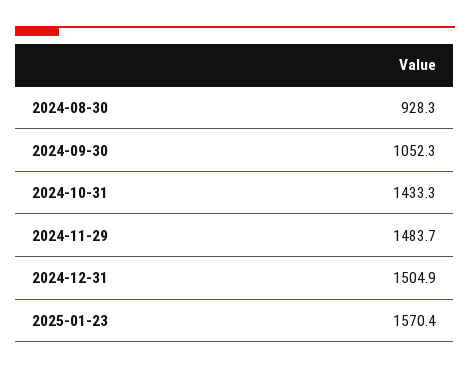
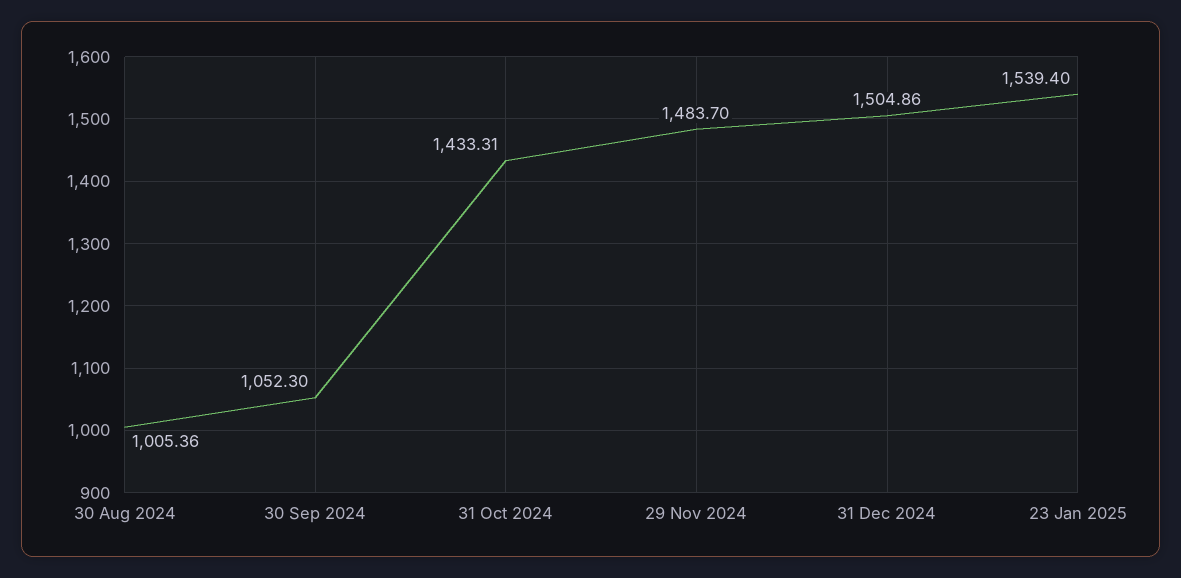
2024-08-30: 928.3 -> 1005.36
2025-01-23: 1570.4 -> 1539.4

